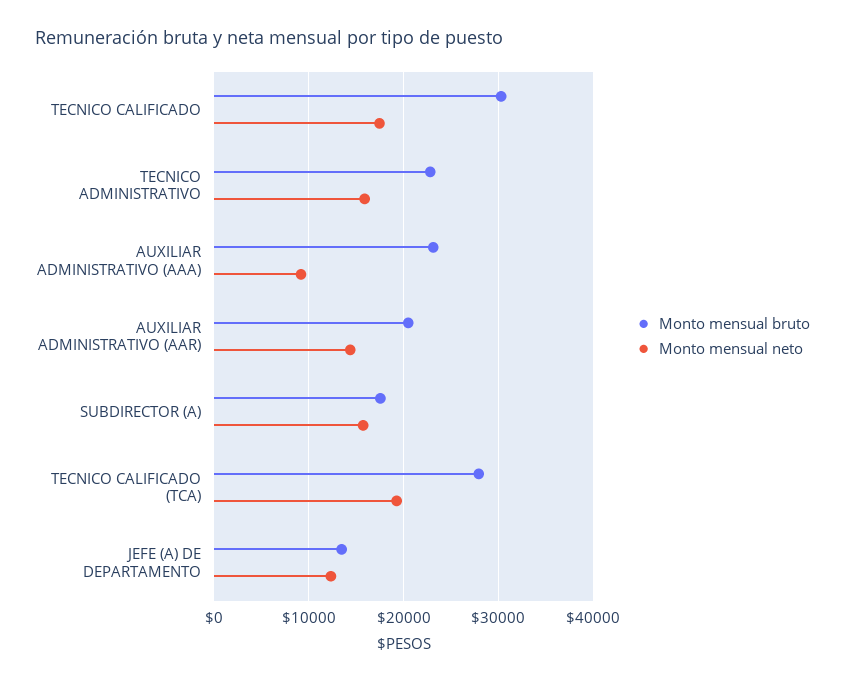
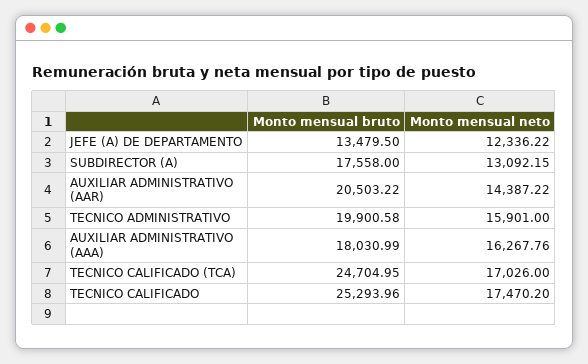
Monto mensual bruto, TECNICO CALIFICADO: 30000 -> 25293.96
Monto mensual bruto, TECNICO ADMINISTRATIVO: 23000 -> 19900.58
Monto mensual bruto, AUXILIAR ADMINISTRATIVO (AAA): 23000 -> 18030.99
Monto mensual neto, AUXILIAR ADMINISTRATIVO (AAA): 9000 -> 16267.76
Monto mensual neto, SUBDIRECTOR (A): 16000 -> 13092.15
Monto mensual bruto, TECNICO CALIFICADO (TCA): 28000 -> 24704.95
Monto mensual neto, TECNICO CALIFICADO (TCA): 19000 -> 17026

